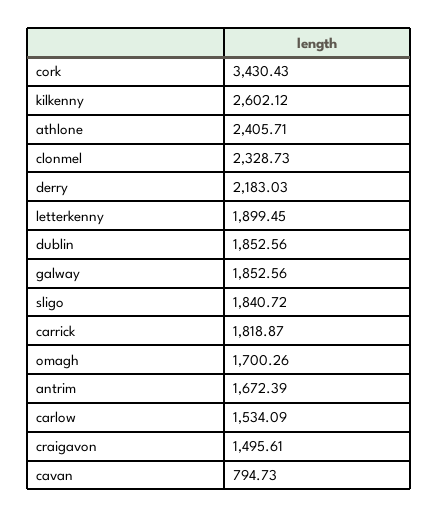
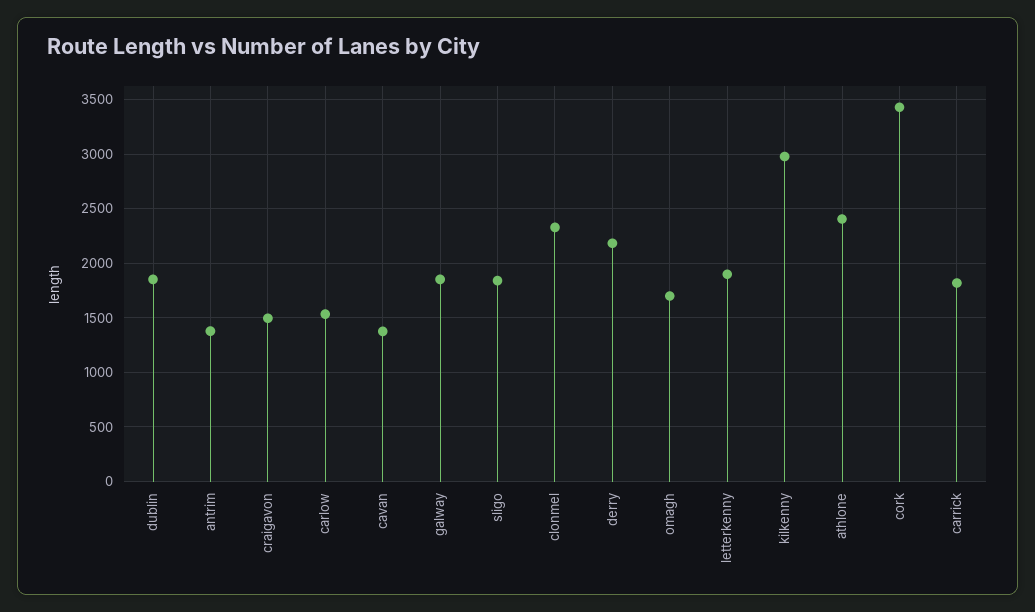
kilkenny: 2602.12 -> 3000
antrim: 1672.39 -> 1400
cavan: 794.73 -> 1400

